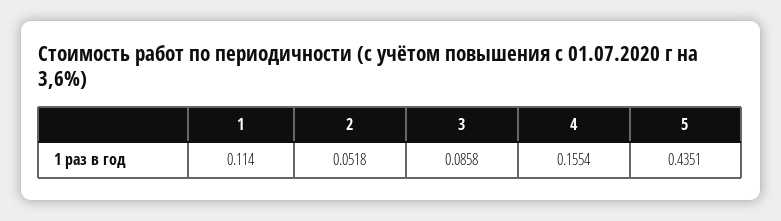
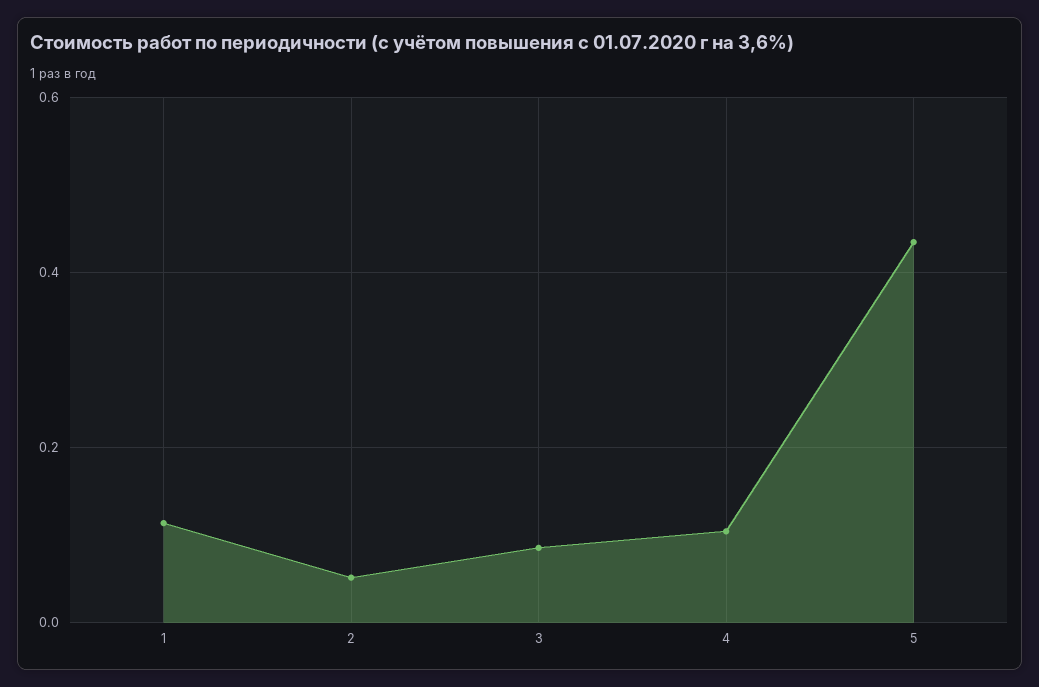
4: 0.1554 -> 0.1

